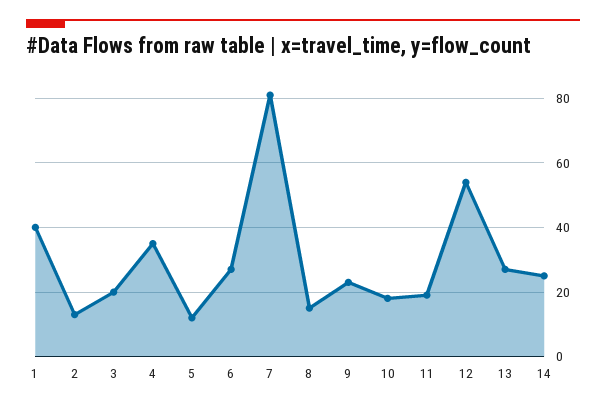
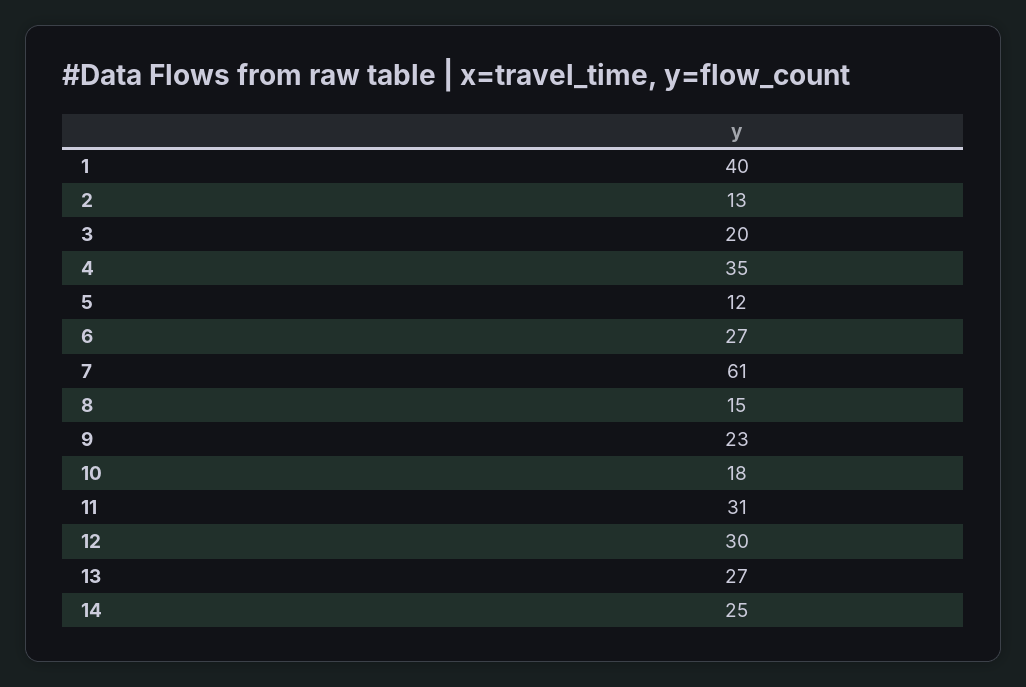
7: 80 -> 61
11: 20 -> 31
12: 55 -> 30

